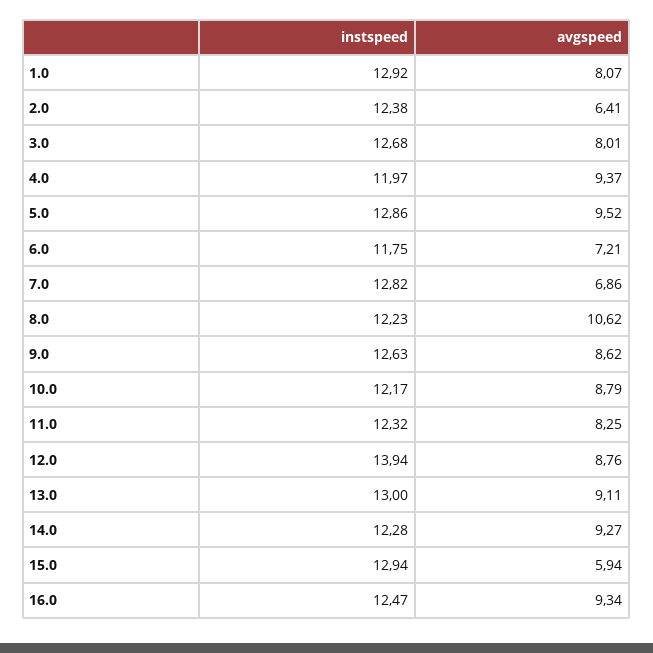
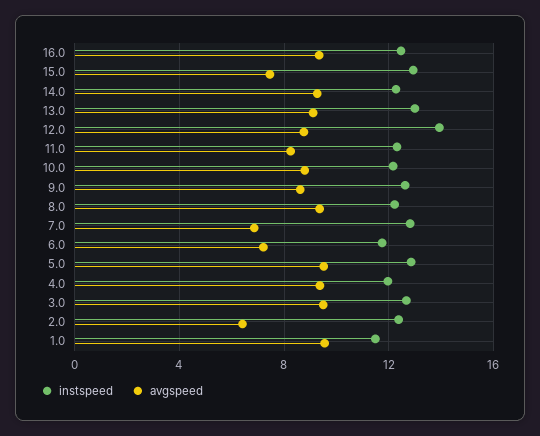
instspeed, 1.0: 12.92 -> 11.5
avgspeed, 1.0: 8.07 -> 9.5
avgspeed, 3.0: 8.01 -> 9.5
avgspeed, 8.0: 10.62 -> 9.5
avgspeed, 15.0: 5.94 -> 7.5

